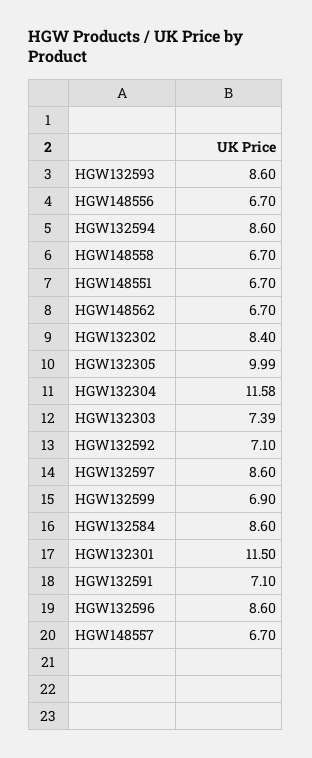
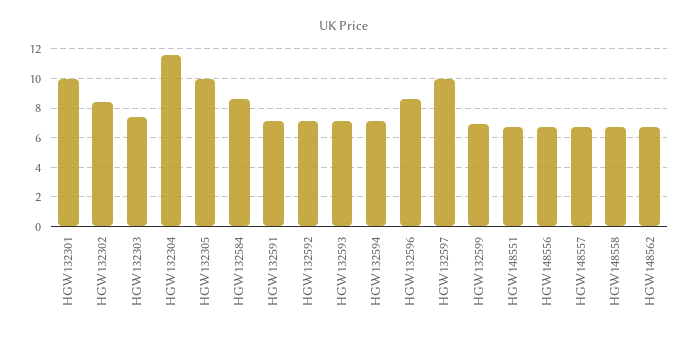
HGW132593: 8.6 -> 7
HGW132594: 8.6 -> 7
HGW132597: 8.6 -> 10
HGW132301: 11.5 -> 10

